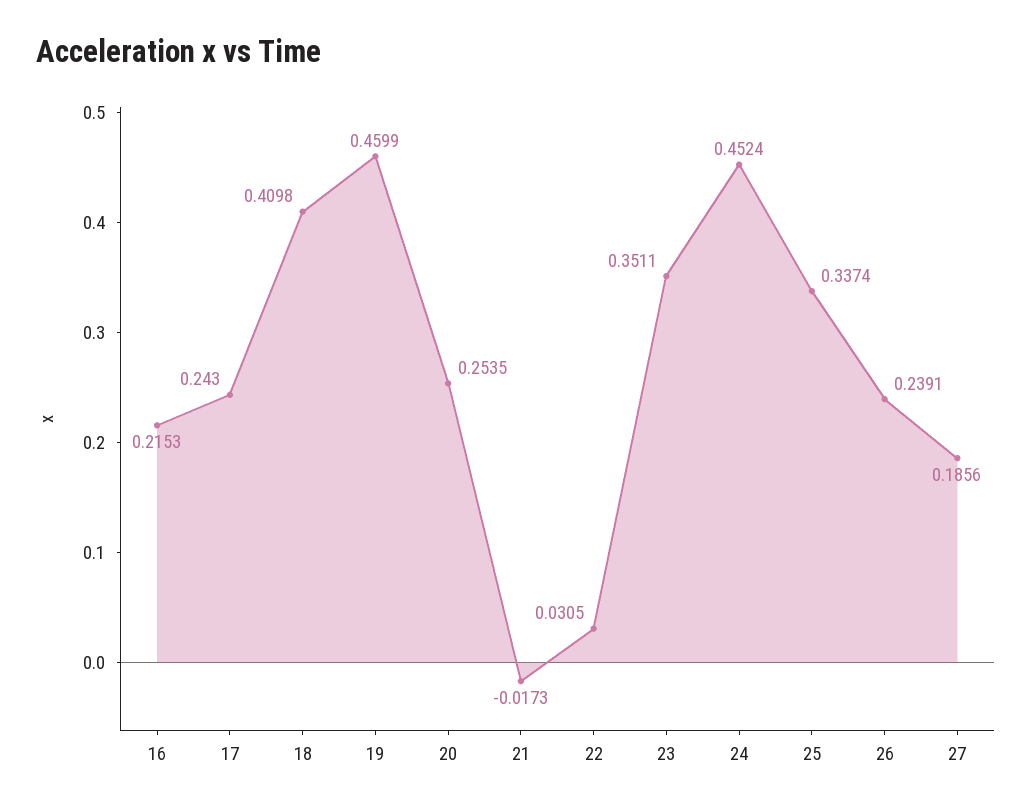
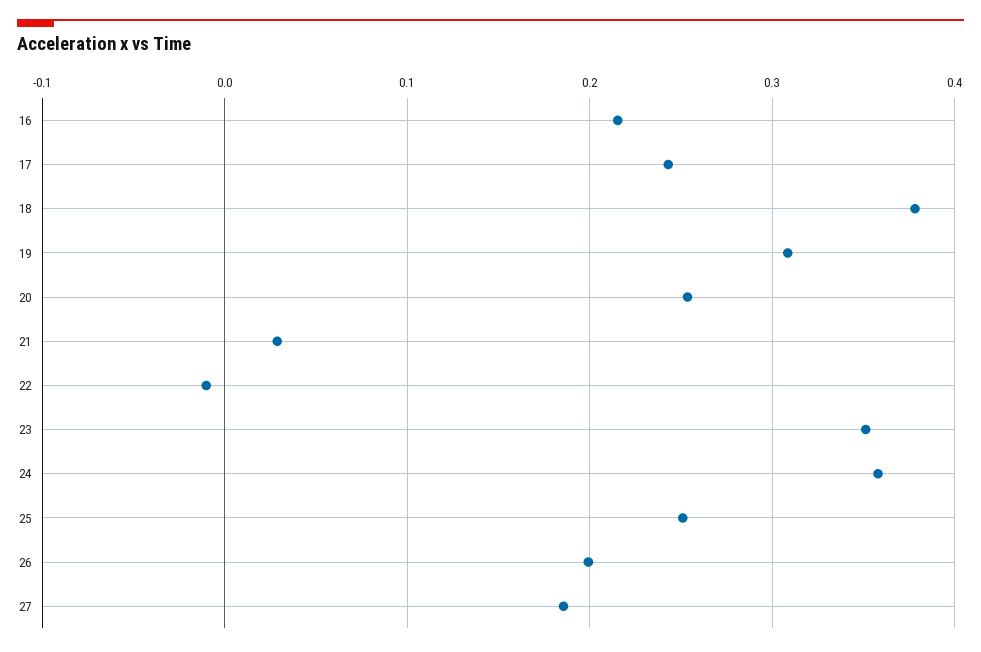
18: 0.4098 -> 0.38
19: 0.4599 -> 0.31
21: -0.0173 -> 0.03
22: 0.0305 -> -0.01
24: 0.4524 -> 0.36
25: 0.3374 -> 0.25
26: 0.2391 -> 0.2

